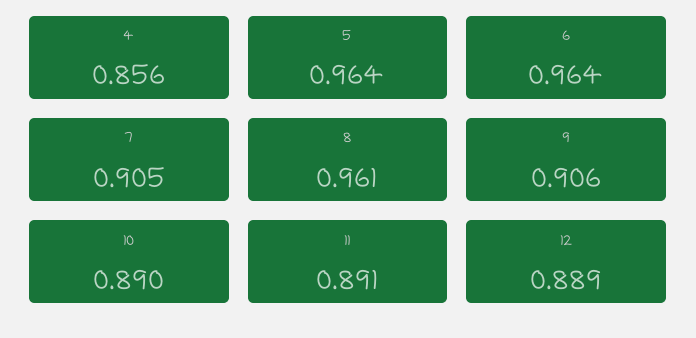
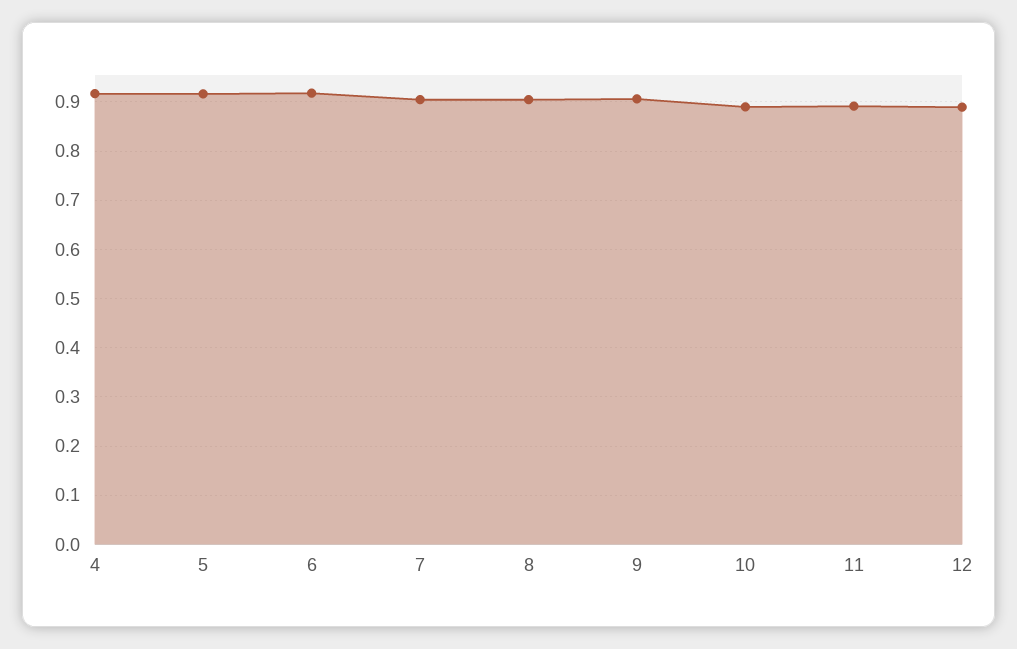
4: 0.856 -> 0.92
5: 0.964 -> 0.92
6: 0.964 -> 0.92
8: 0.961 -> 0.9

